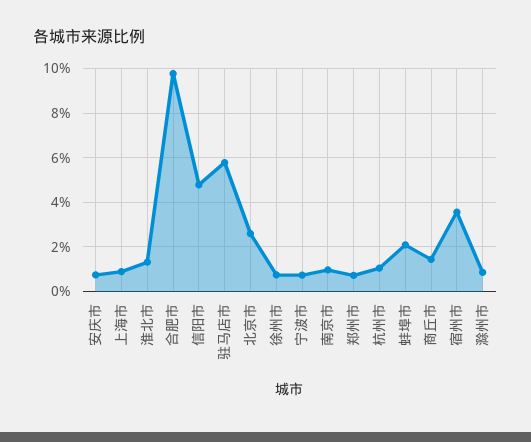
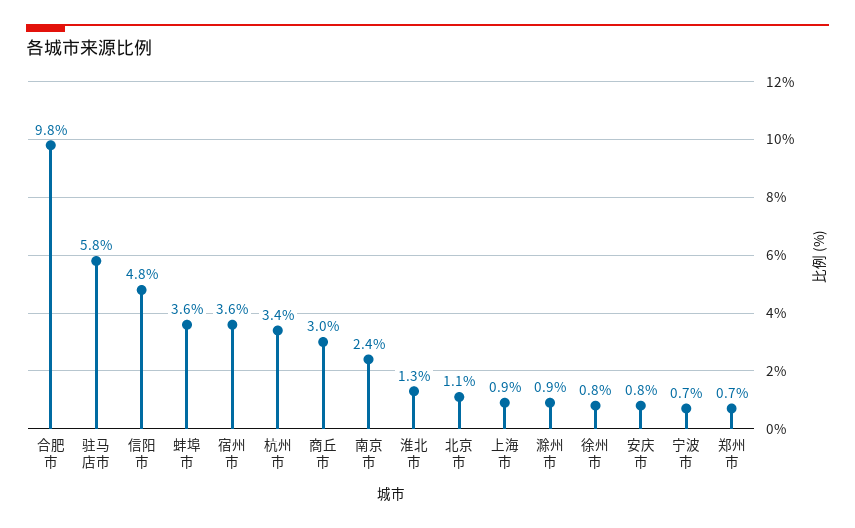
北京市: 2.5 -> 1.1
南京市: 1 -> 2.4
杭州市: 1 -> 3.4
蚌埠市: 2 -> 3.6
商丘市: 1.5 -> 3

